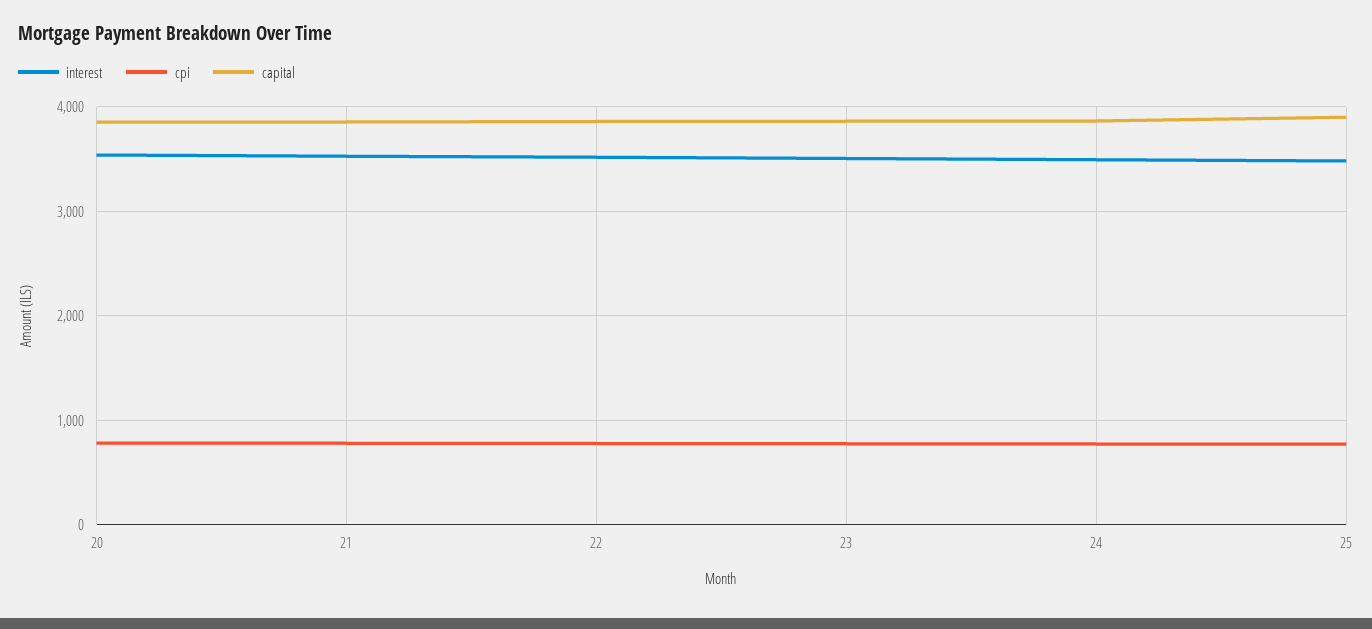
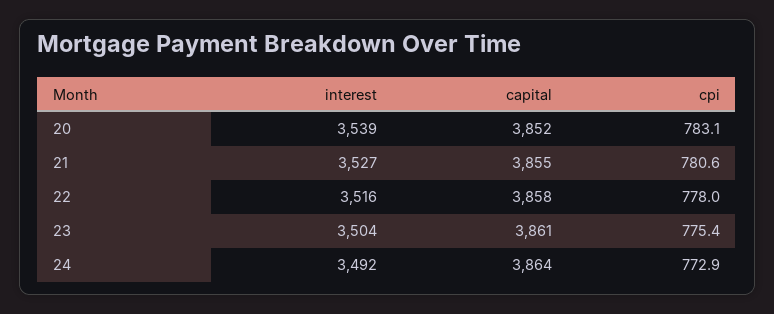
interest, 25: 3500 -> none
cpi, 25: 800 -> none
capital, 25: 3900 -> none

